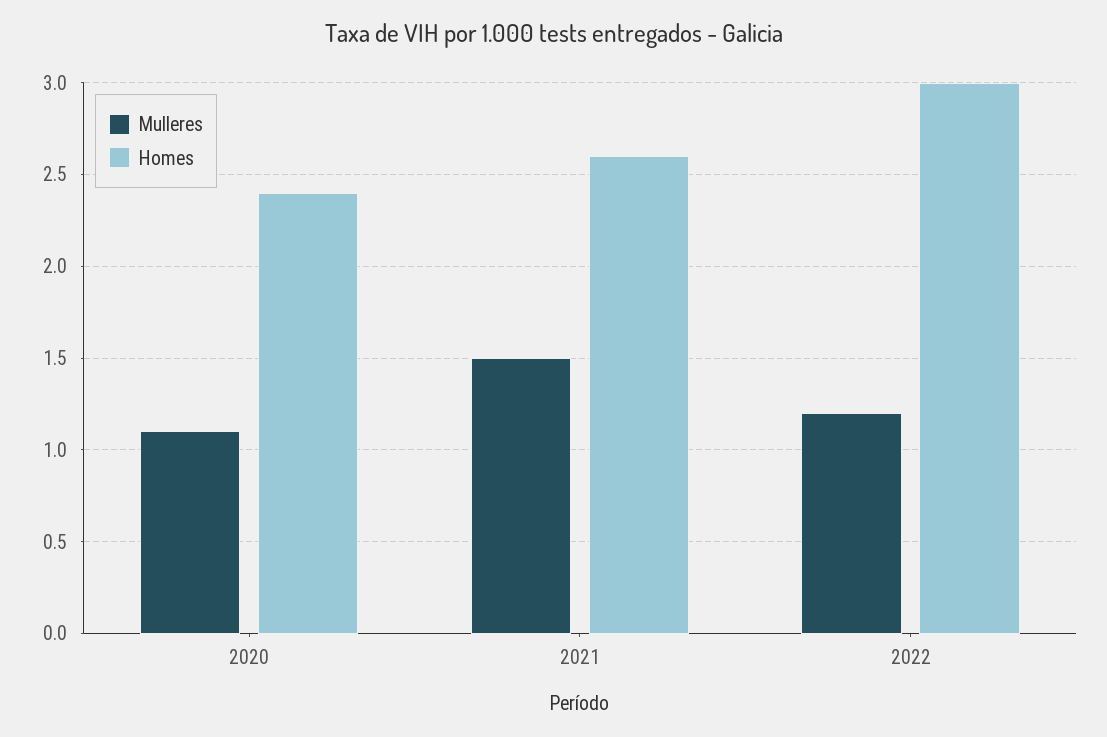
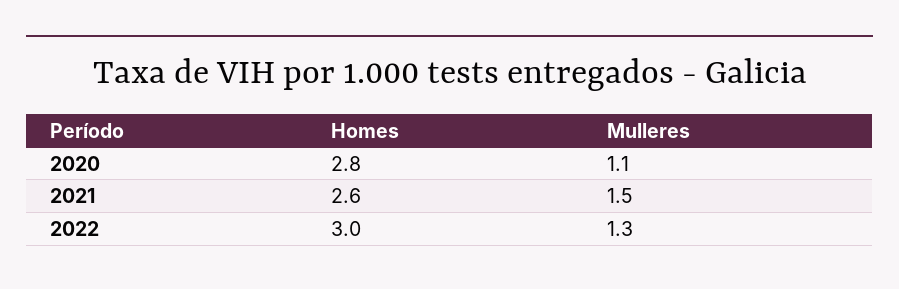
Homes, 2020: 2.4 -> 2.8
Mulleres, 2022: 1.2 -> 1.3

